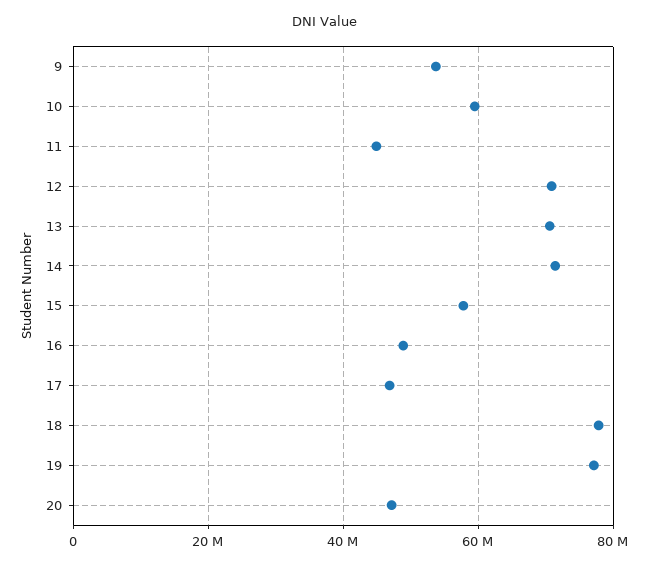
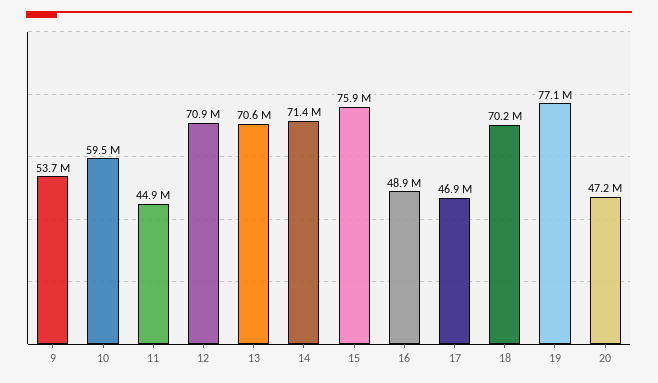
15: 58000000 -> 75900000
18: 78000000 -> 70200000

